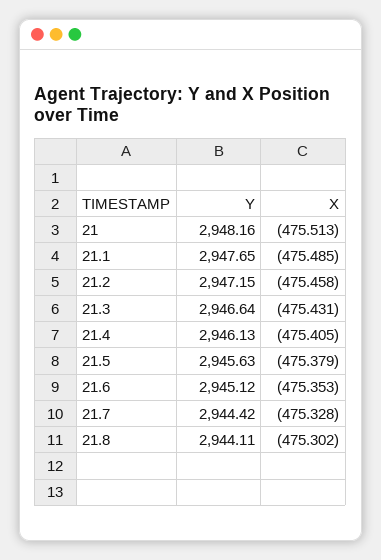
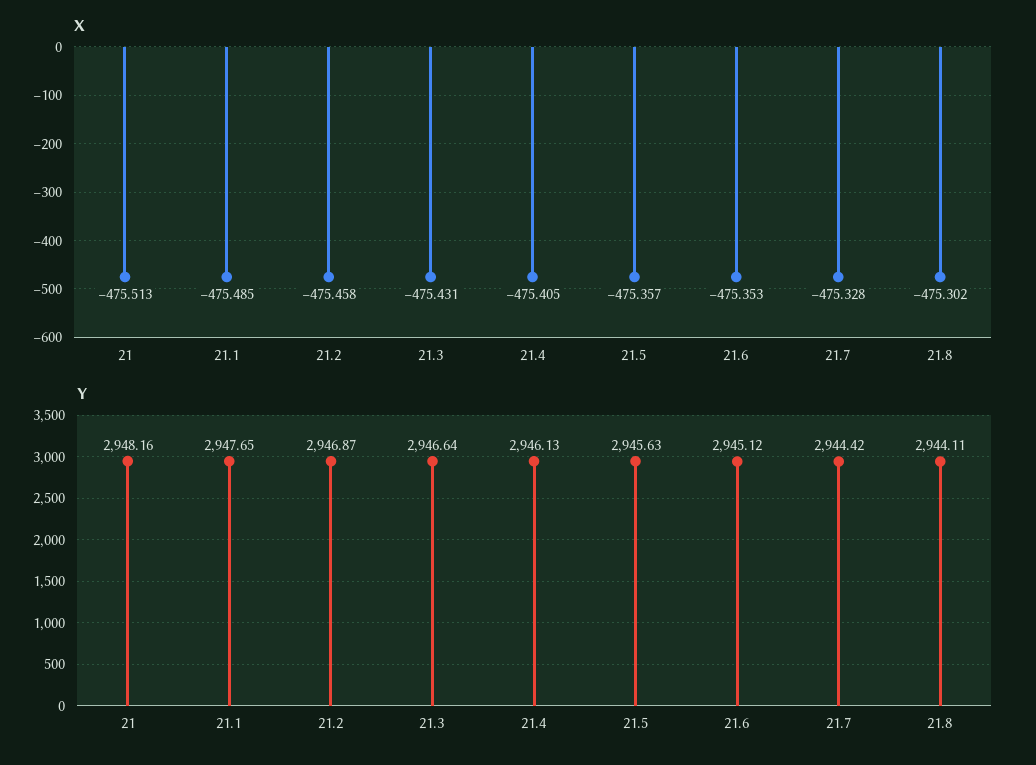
Y, 21.2: 2947.15 -> 2946.87
X, 21.5: -475.379 -> -475.357

